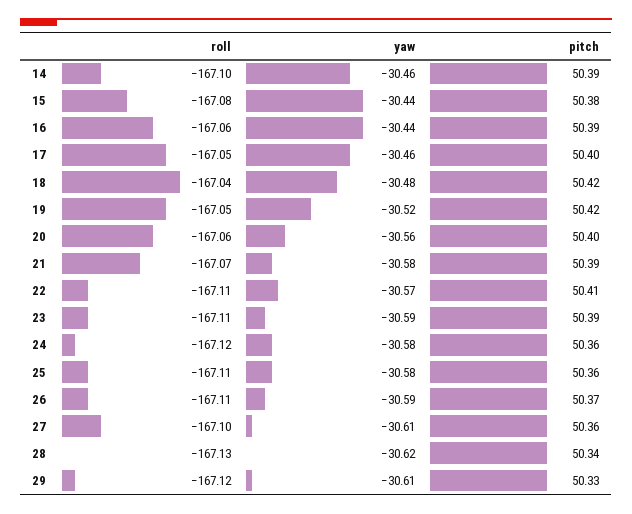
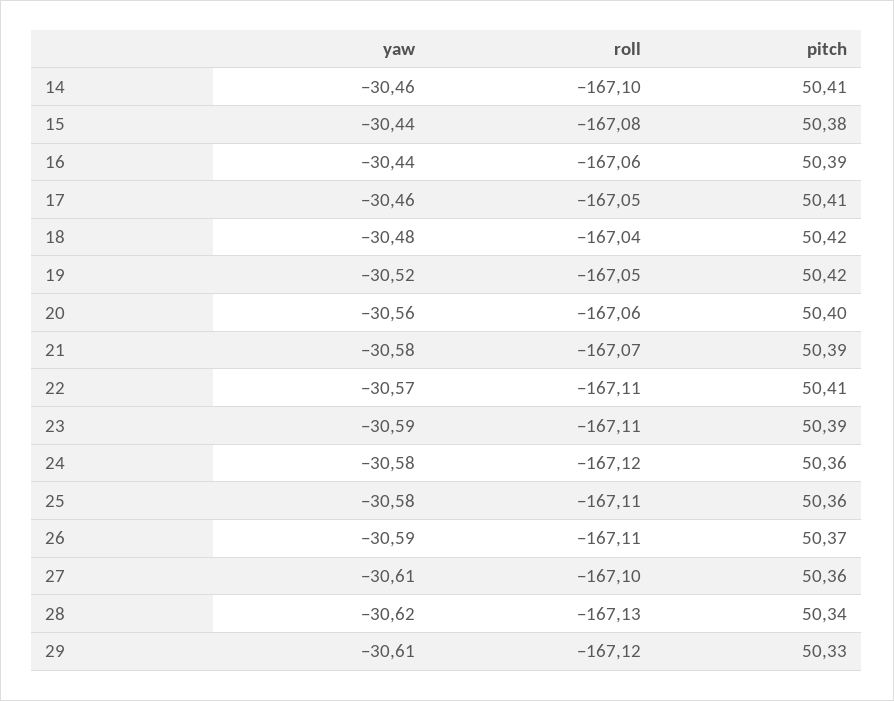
pitch, 14: 50.39 -> 50.41
pitch, 17: 50.4 -> 50.41

